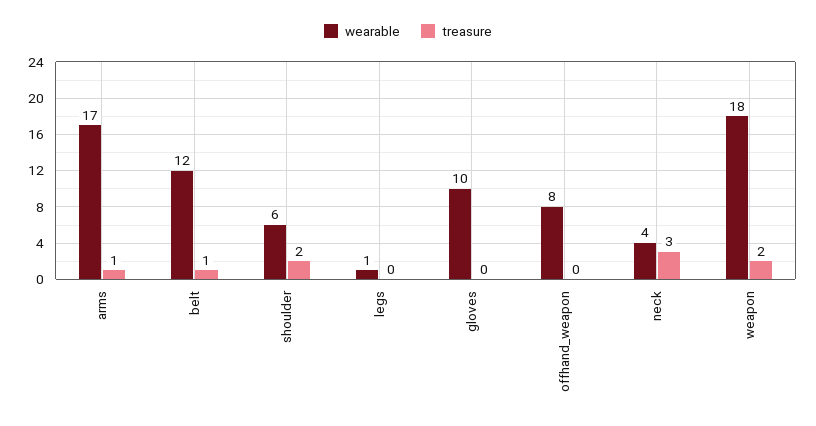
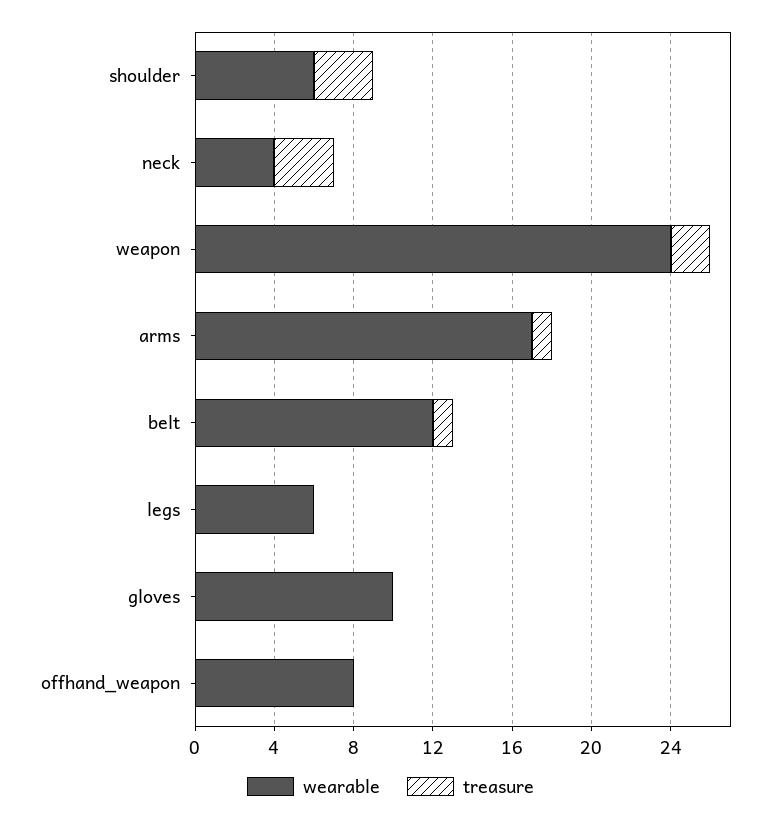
treasure, shoulder: 2 -> 3
wearable, legs: 1 -> 6
wearable, weapon: 18 -> 24

